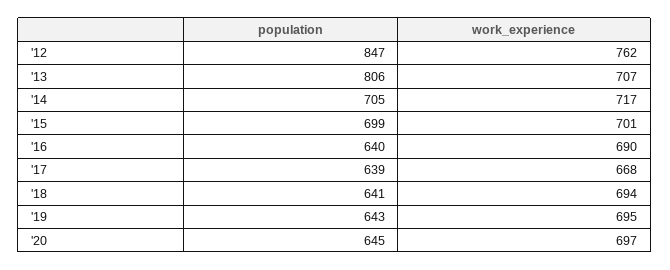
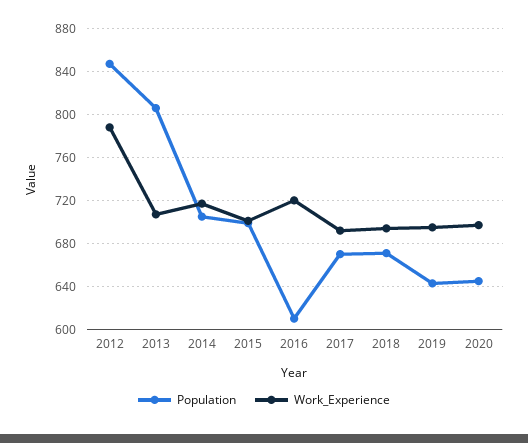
work_experience, '12: 762 -> 790
population, '16: 640 -> 610
work_experience, '16: 690 -> 720
population, '17: 639 -> 670
work_experience, '17: 668 -> 690
population, '18: 641 -> 670

